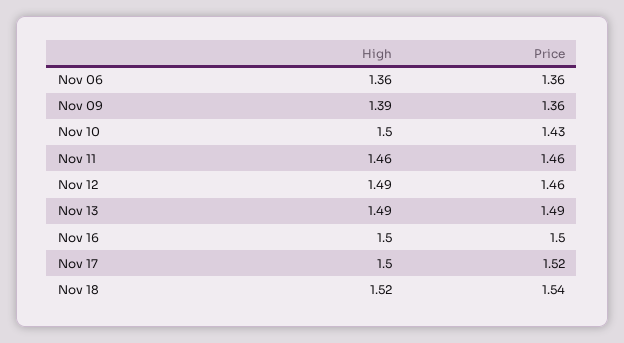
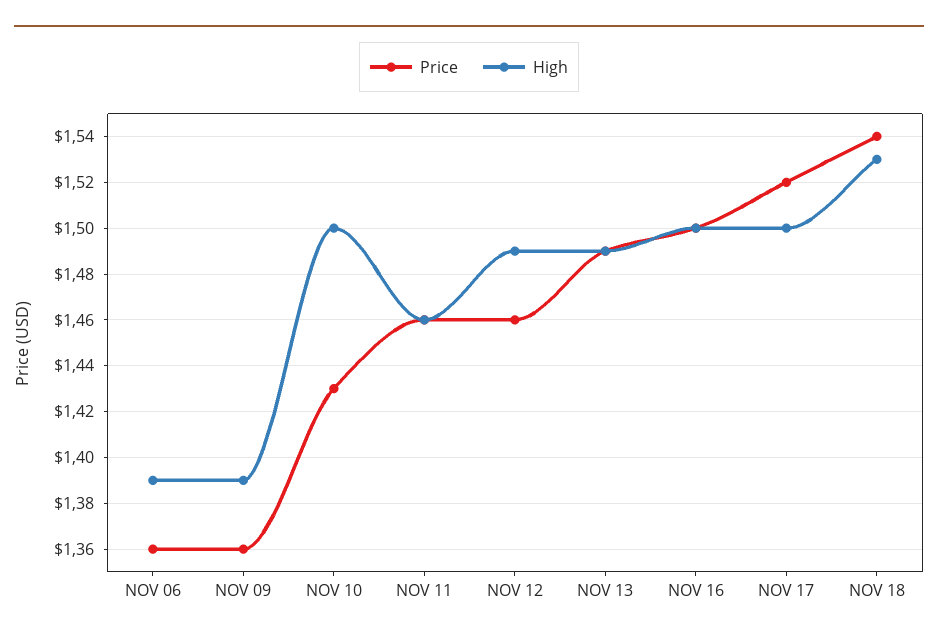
High, Nov 06: 1.36 -> 1.39
High, Nov 18: 1.52 -> 1.53

